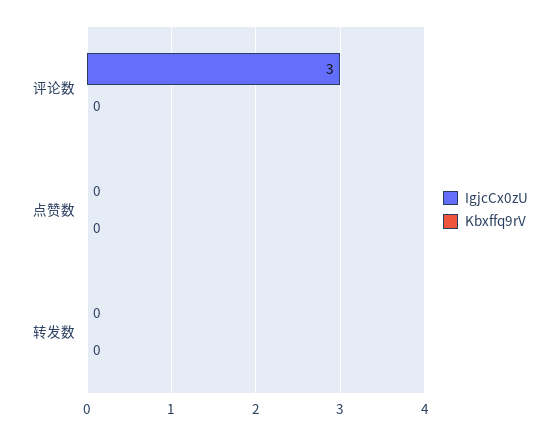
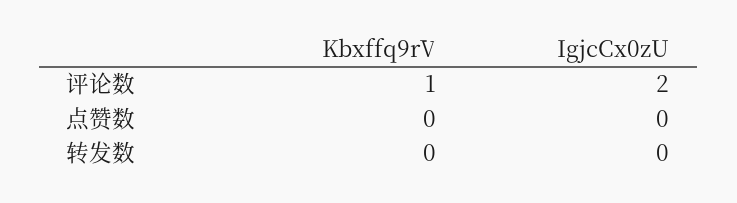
IgjcCx0zU, 评论数: 3 -> 2
Kbxffq9rV, 评论数: 0 -> 1

